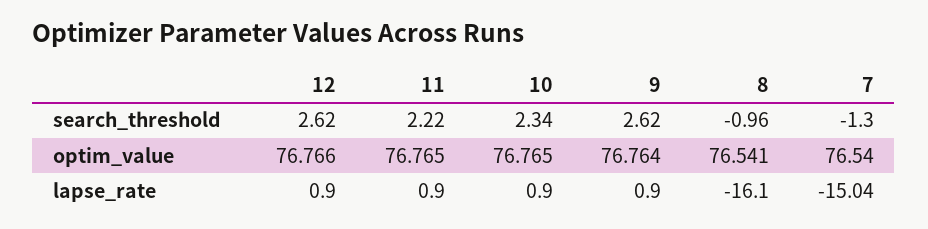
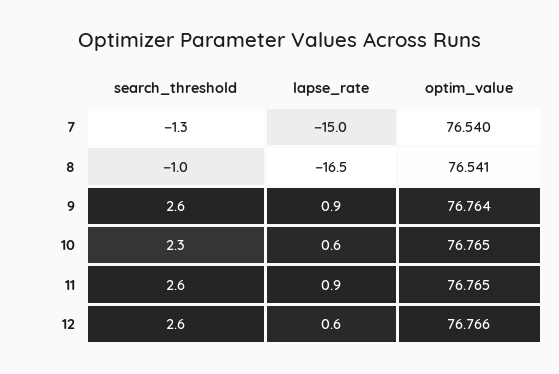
11, search_threshold: 2.22 -> 2.6
12, lapse_rate: 0.9 -> 0.6
10, lapse_rate: 0.9 -> 0.6
8, lapse_rate: -16.1 -> -16.5

